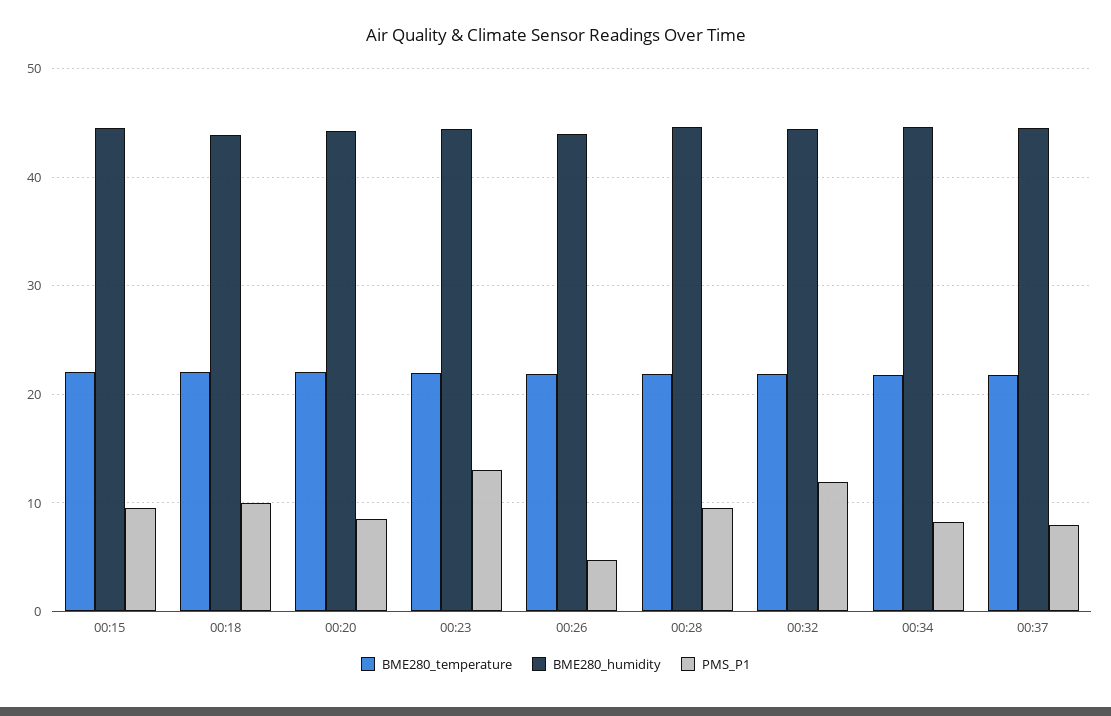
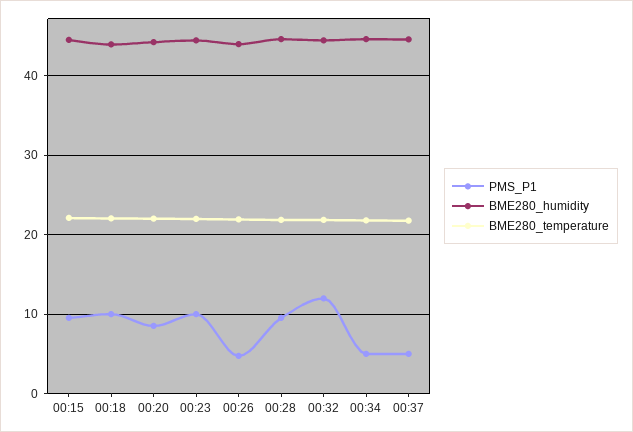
PMS_P1, 00:23: 13 -> 10
PMS_P1, 00:34: 8 -> 5
PMS_P1, 00:37: 8 -> 5

